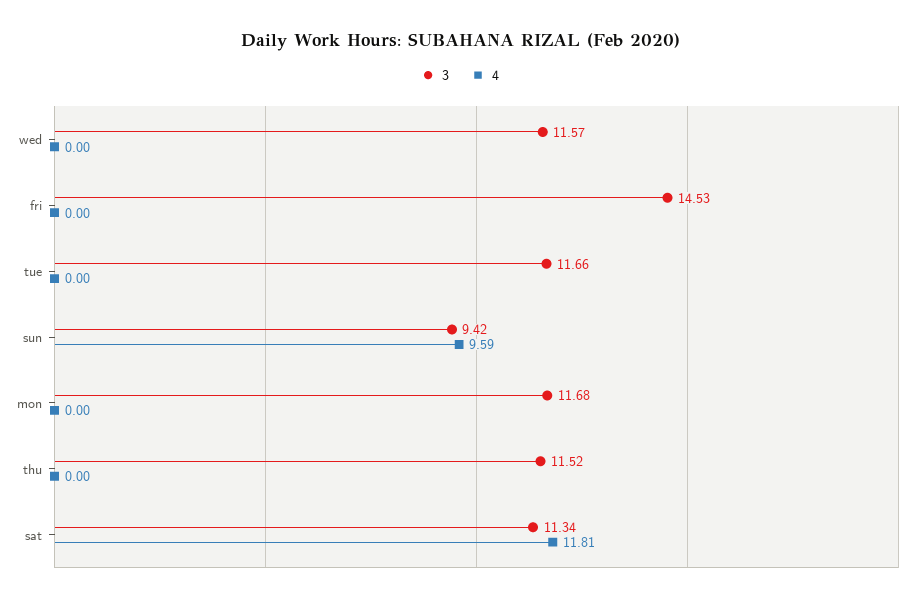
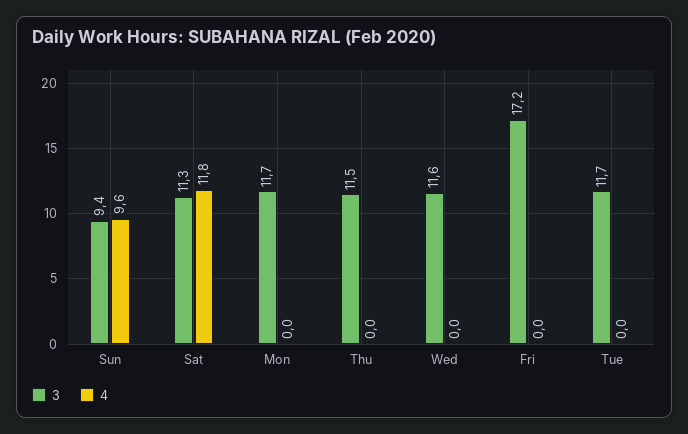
3, fri: 14.53 -> 17.2

